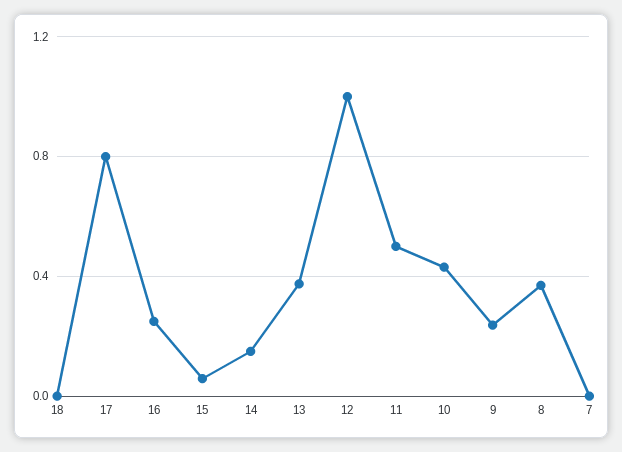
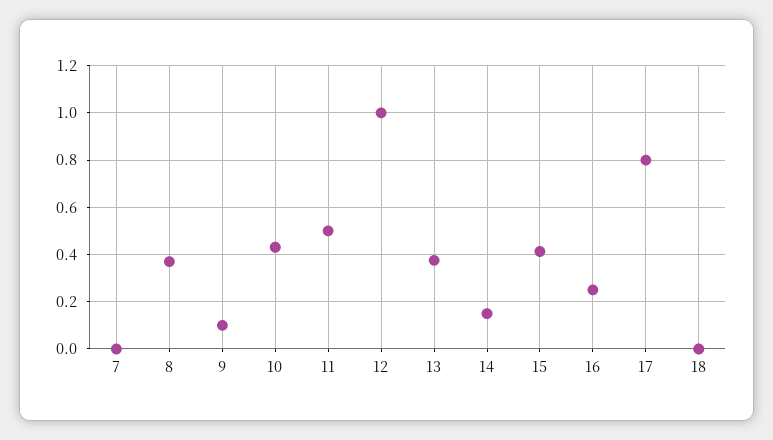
15: 0.05 -> 0.4
9: 0.25 -> 0.1

